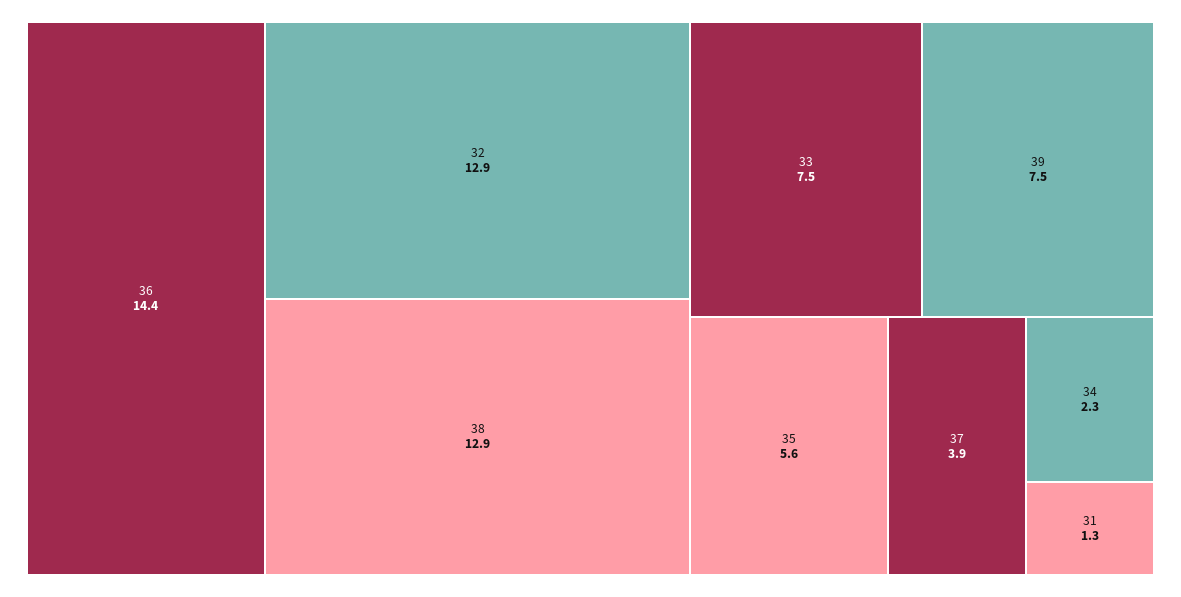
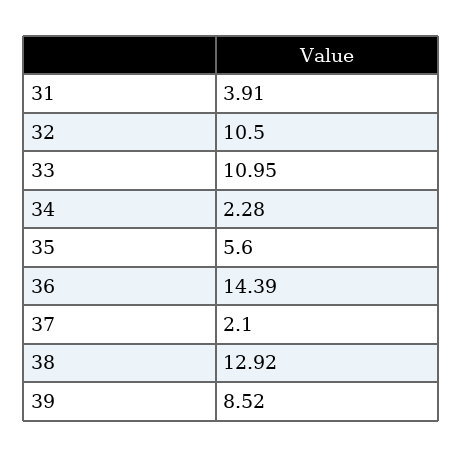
32: 12.9 -> 10.5
33: 7.5 -> 10.95
39: 7.5 -> 8.52
37: 3.9 -> 2.1
31: 1.3 -> 3.91

